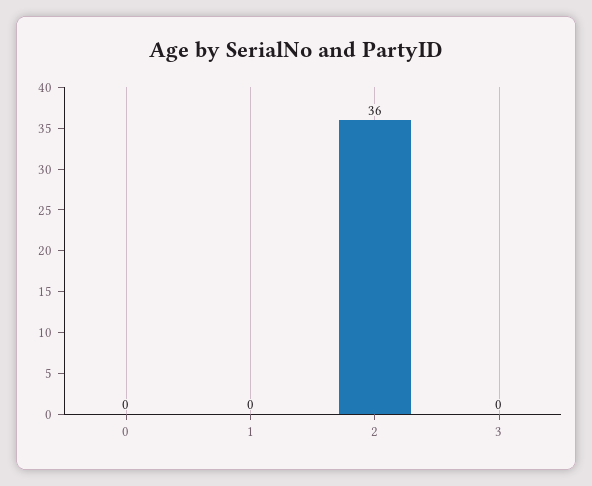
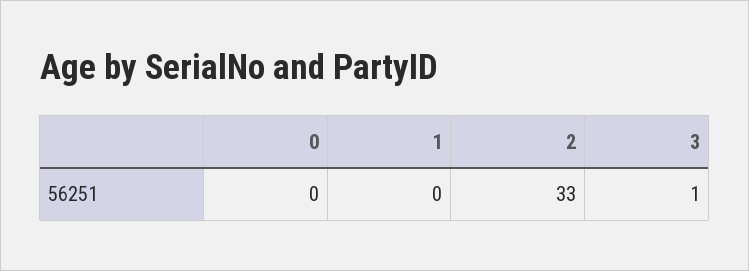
2: 36 -> 33
3: 0 -> 1

